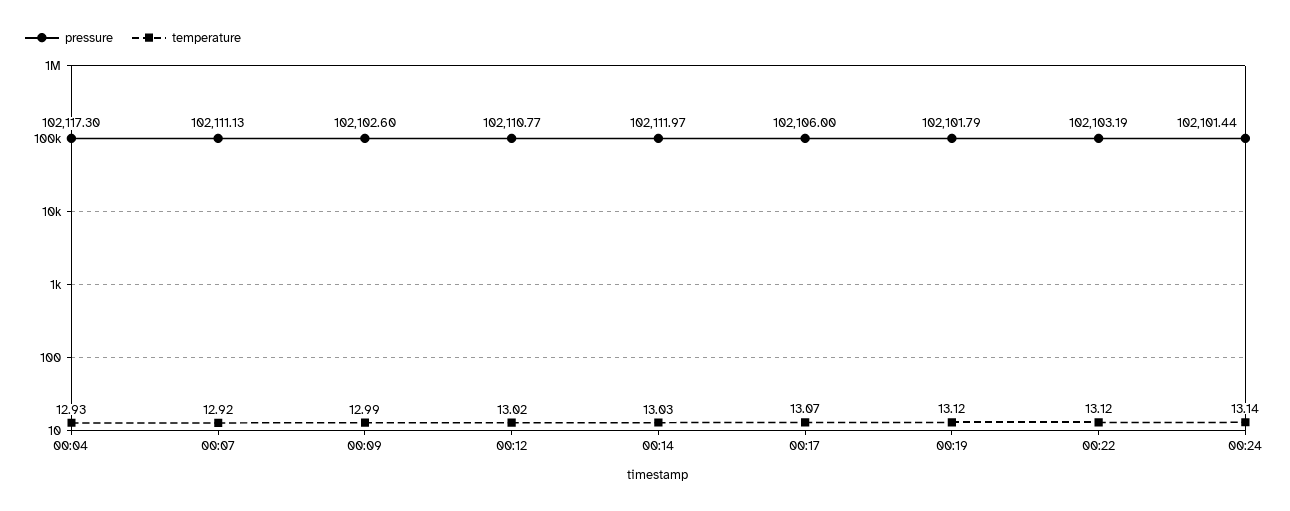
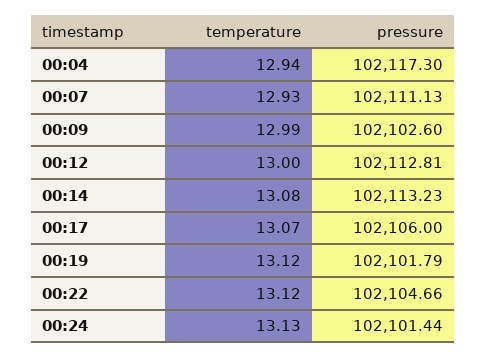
temperature, 00:04: 12.93 -> 12.94
temperature, 00:07: 12.92 -> 12.93
pressure, 00:12: 102110.77 -> 102112.81
temperature, 00:12: 13.02 -> 13
pressure, 00:14: 102111.97 -> 102113.23
temperature, 00:14: 13.03 -> 13.08
pressure, 00:22: 102103.19 -> 102104.66
temperature, 00:24: 13.14 -> 13.13

